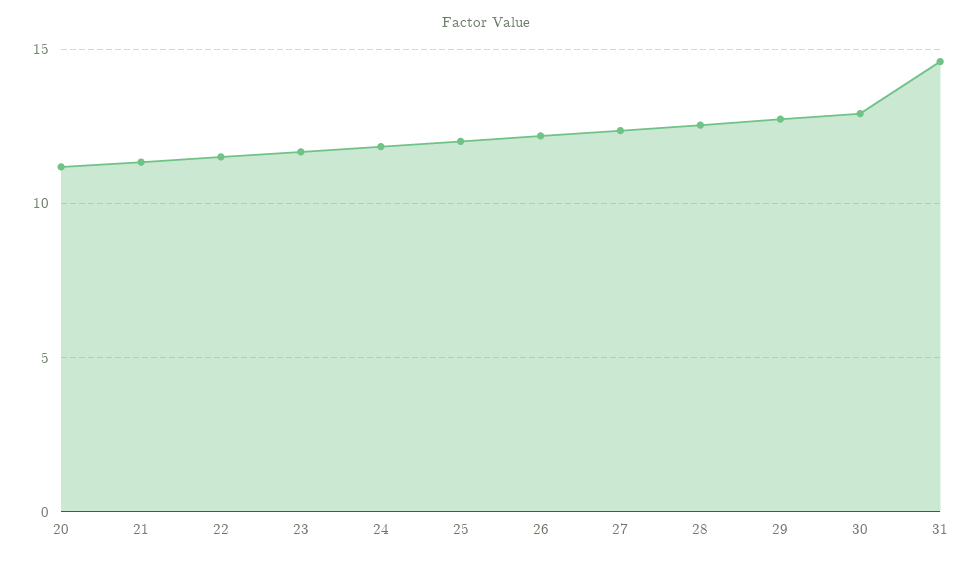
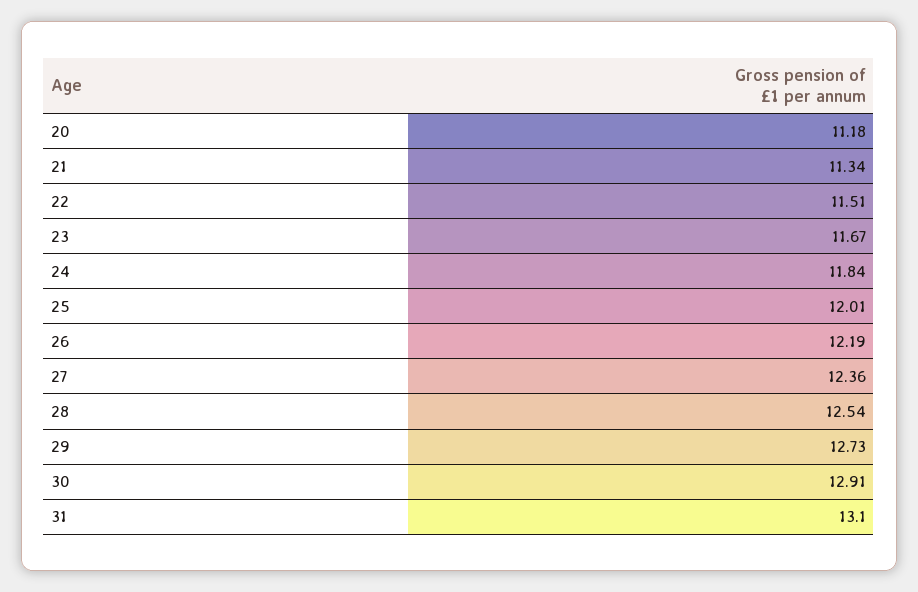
31: 14.5 -> 13.1

